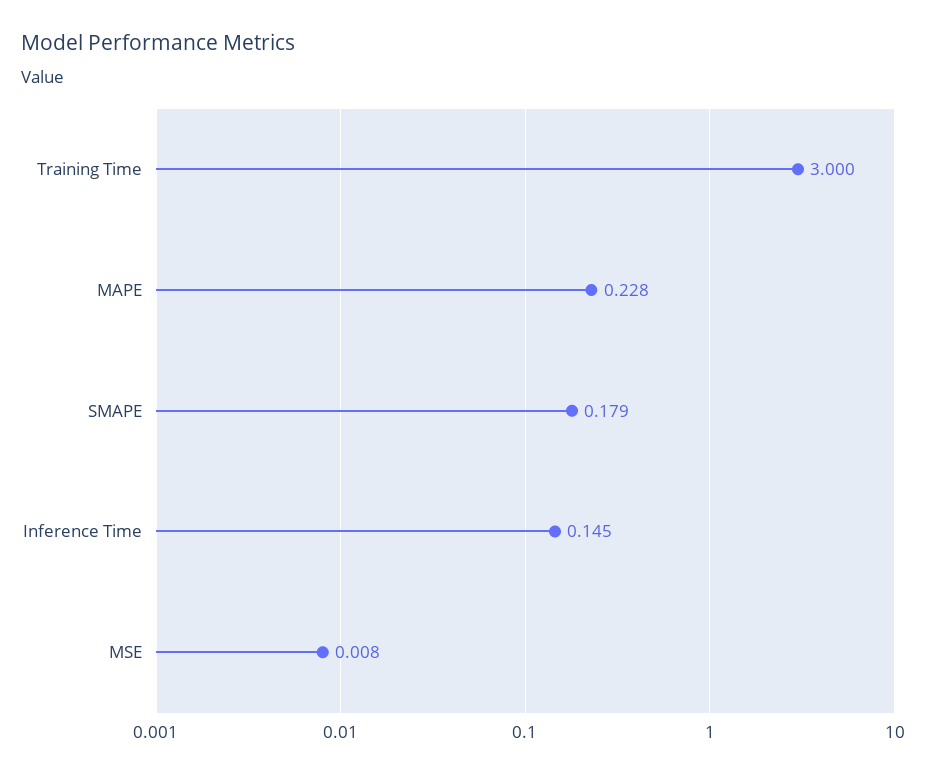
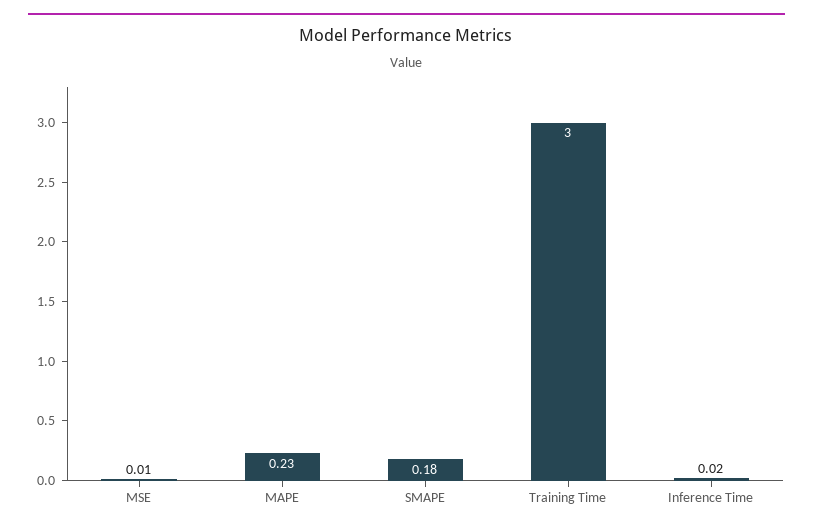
Inference Time: 0.145 -> 0.02

